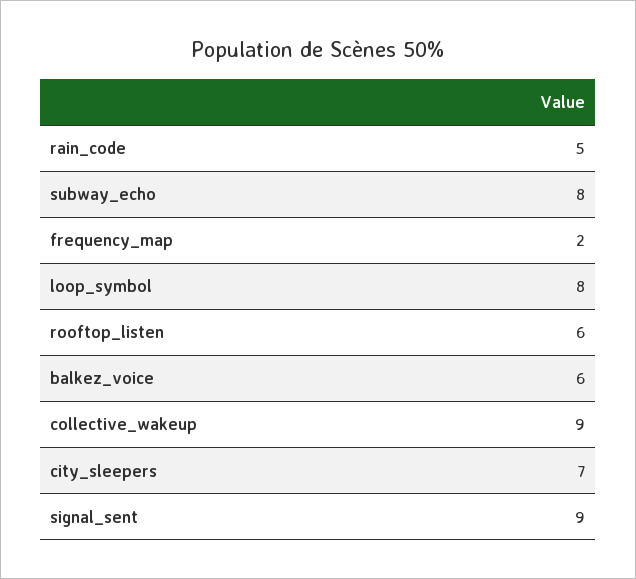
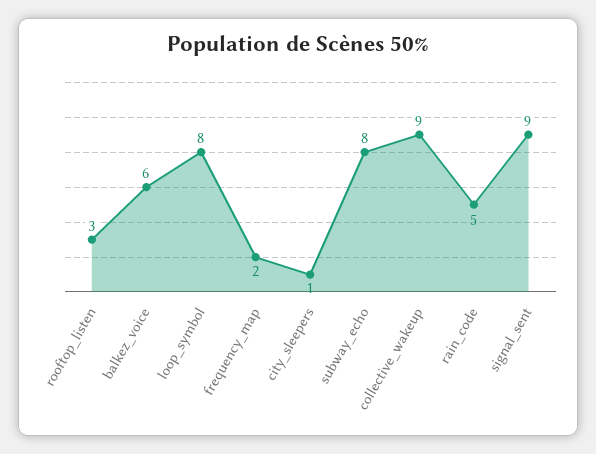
rooftop_listen: 6 -> 3
city_sleepers: 7 -> 1

